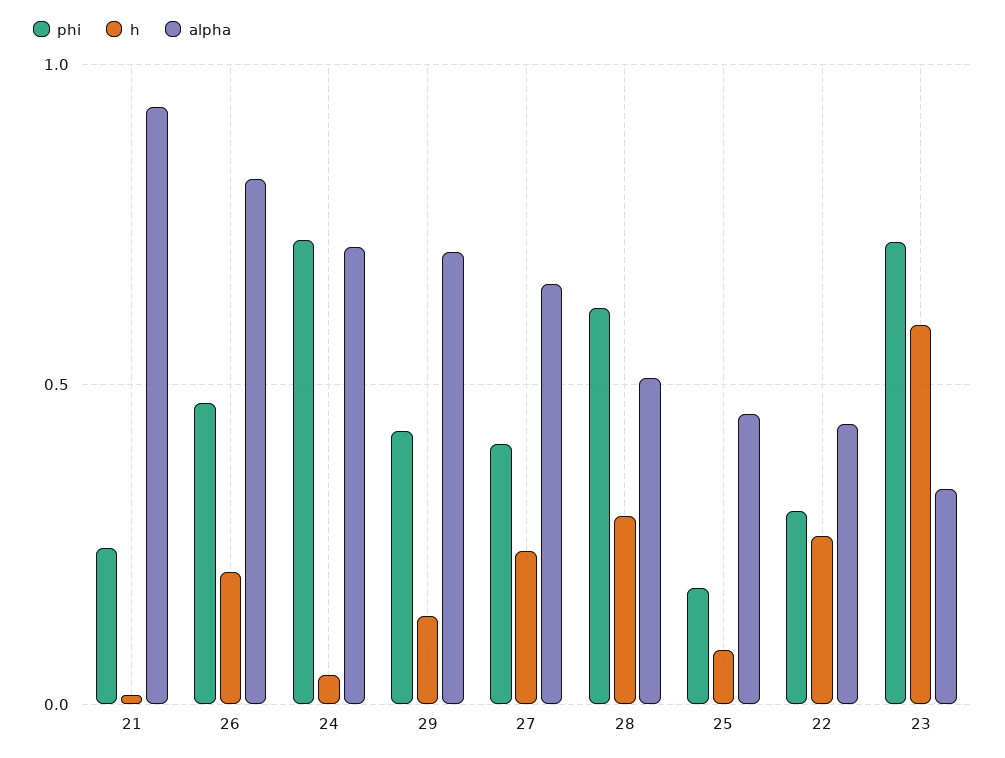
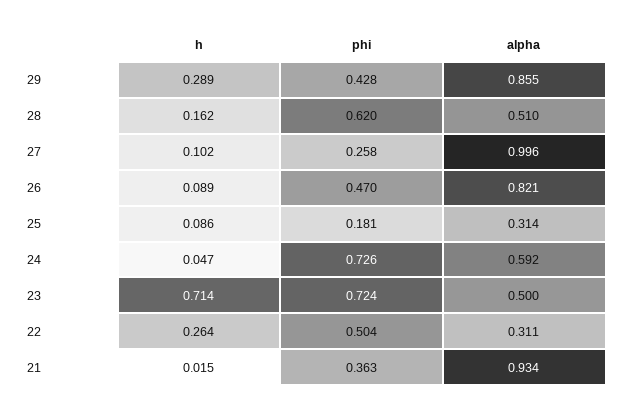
phi, 21: 0.25 -> 0.363
h, 26: 0.2 -> 0.089
alpha, 24: 0.7 -> 0.592
h, 29: 0.15 -> 0.289
alpha, 29: 0.7 -> 0.855
phi, 27: 0.4 -> 0.258
h, 27: 0.25 -> 0.102
alpha, 27: 0.65 -> 0.996
h, 28: 0.3 -> 0.162
alpha, 25: 0.45 -> 0.314
phi, 22: 0.3 -> 0.504
alpha, 22: 0.45 -> 0.311
h, 23: 0.6 -> 0.714
alpha, 23: 0.35 -> 0.5

